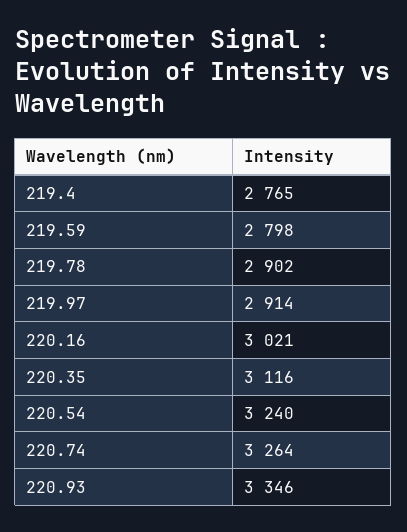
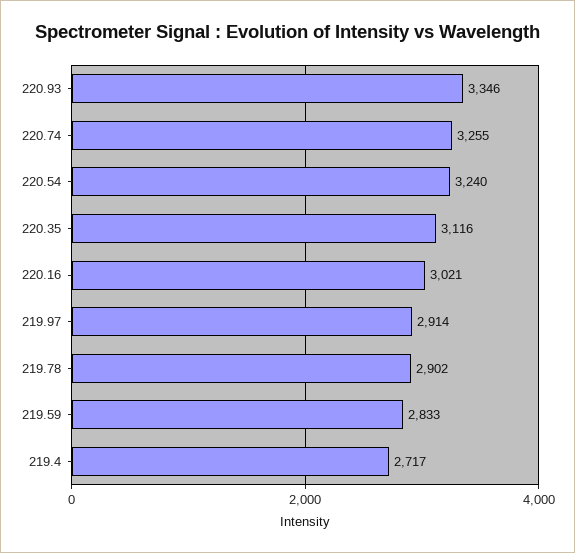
219.4: 2765 -> 2717
219.59: 2798 -> 2833
220.74: 3264 -> 3255

